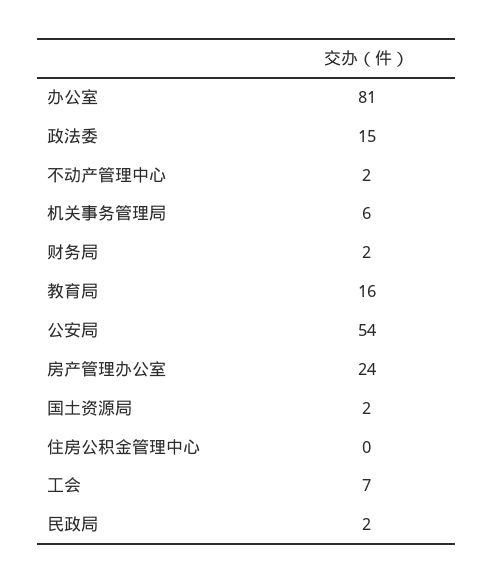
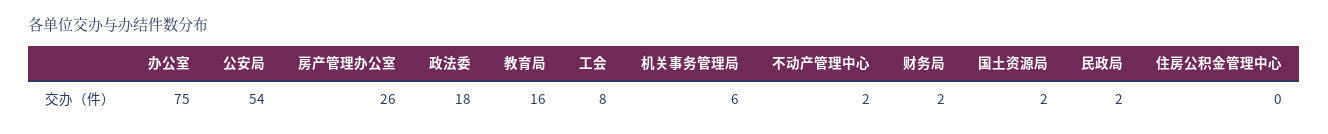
办公室: 81 -> 75
政法委: 15 -> 18
房产管理办公室: 24 -> 26
工会: 7 -> 8

